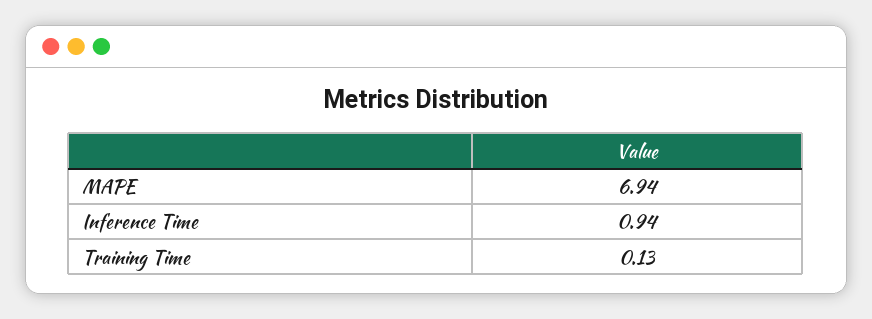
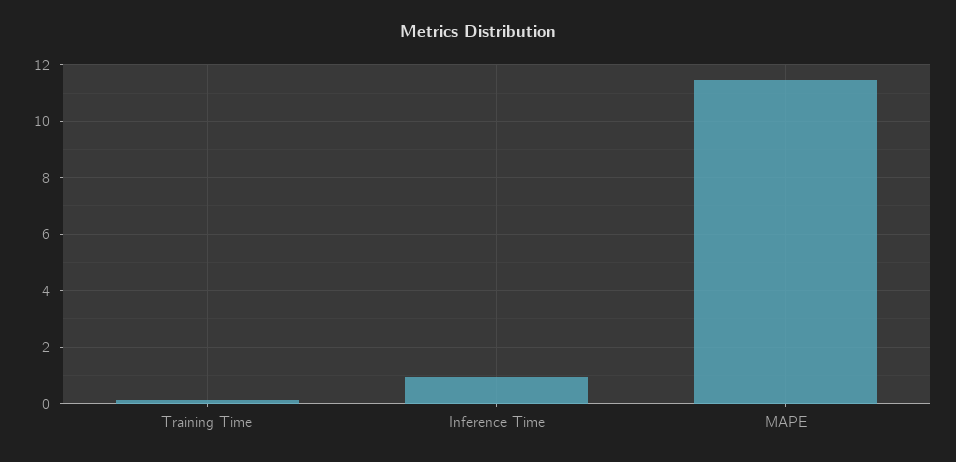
MAPE: 6.94 -> 11.5

